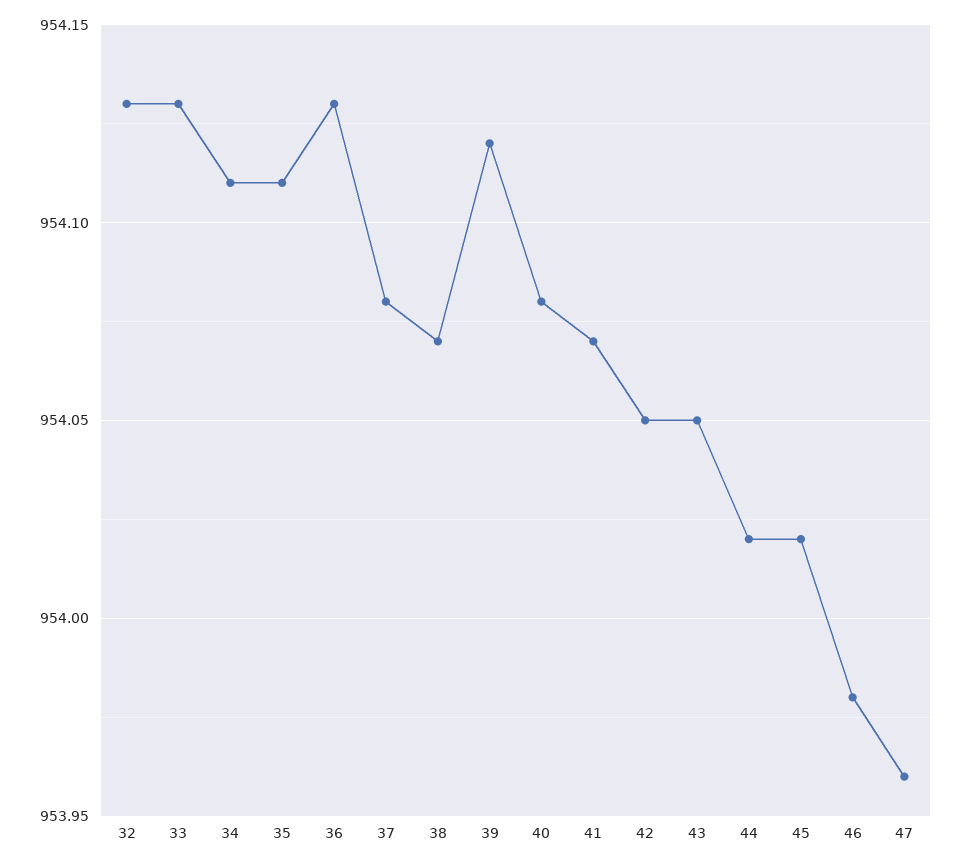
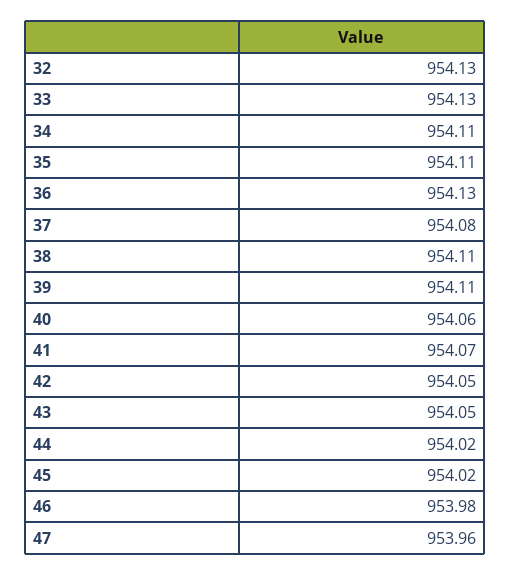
38: 954.07 -> 954.11
39: 954.12 -> 954.11
40: 954.08 -> 954.06

